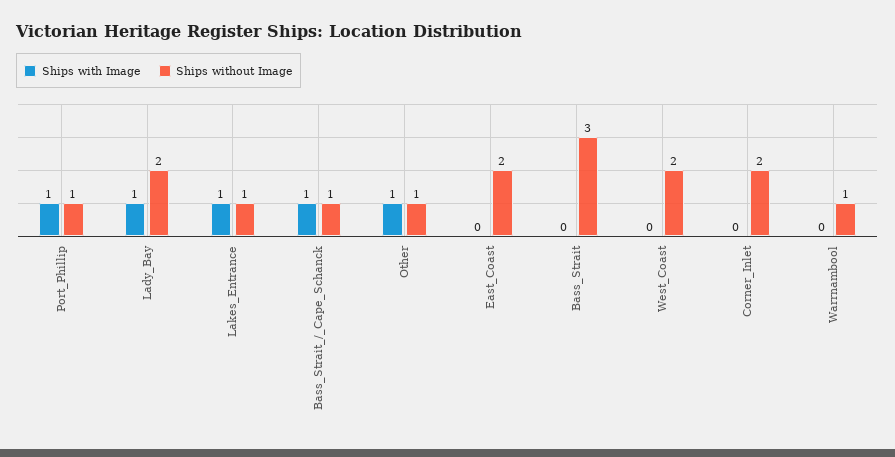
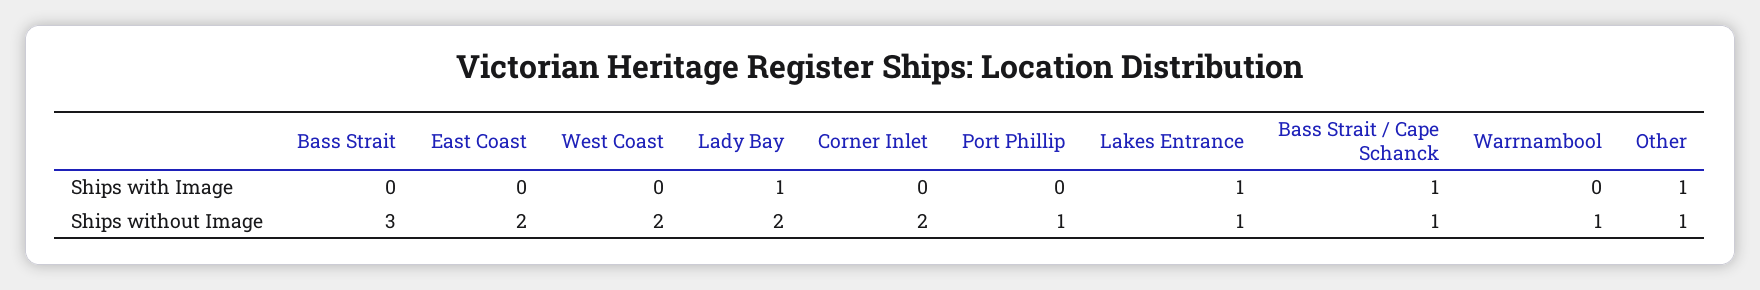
Ships with Image, Port_Phillip: 1 -> 0

